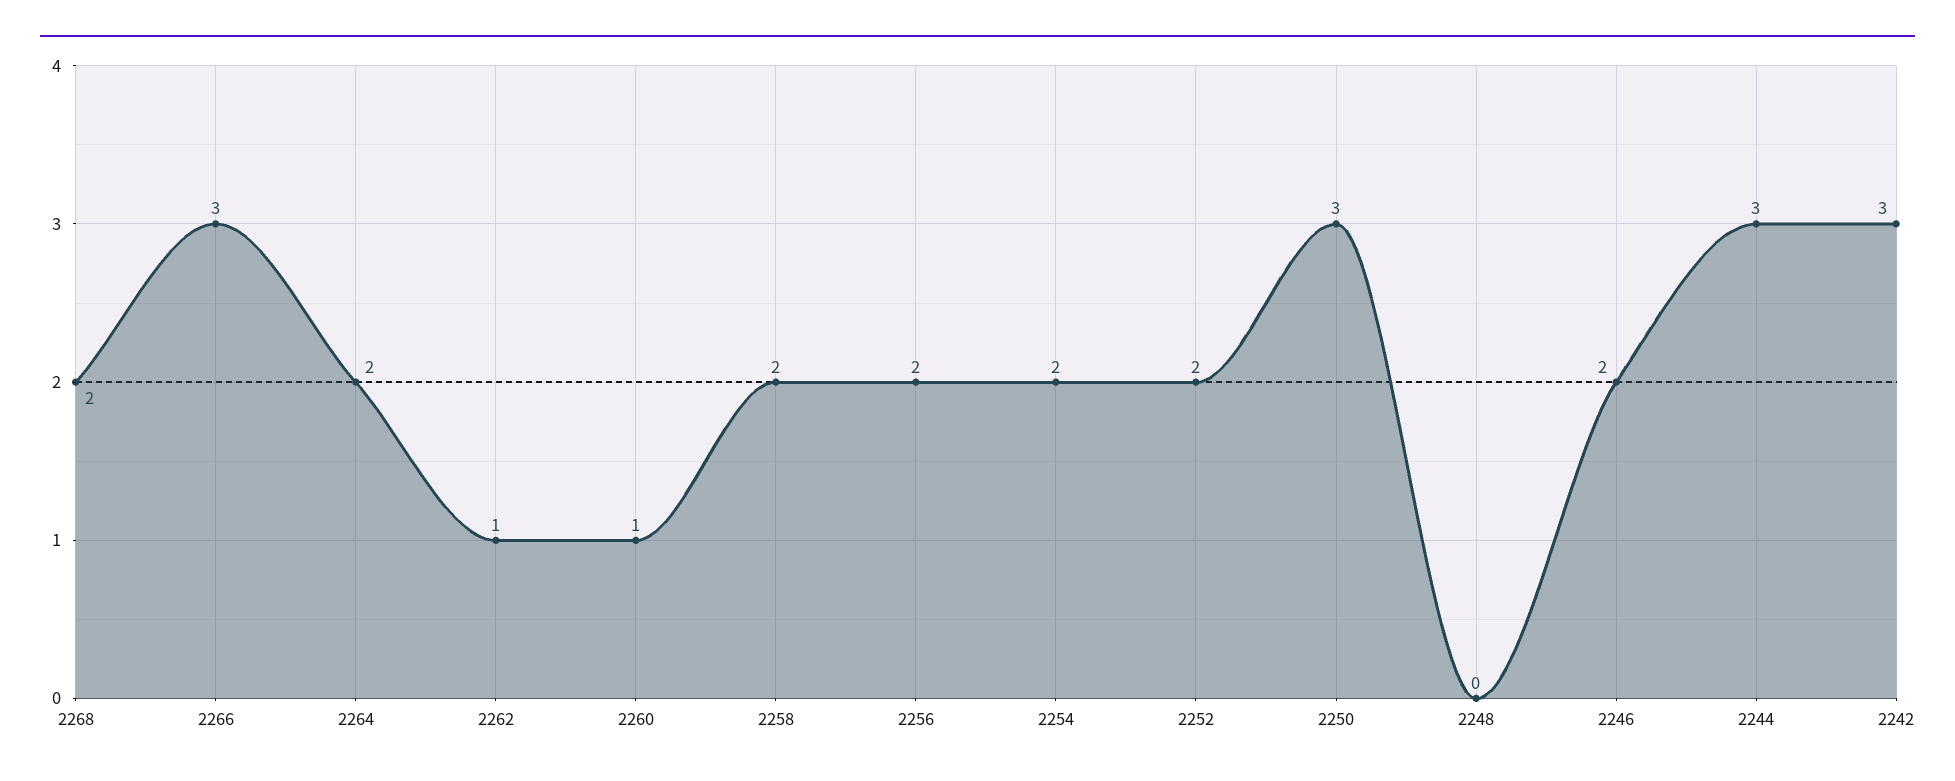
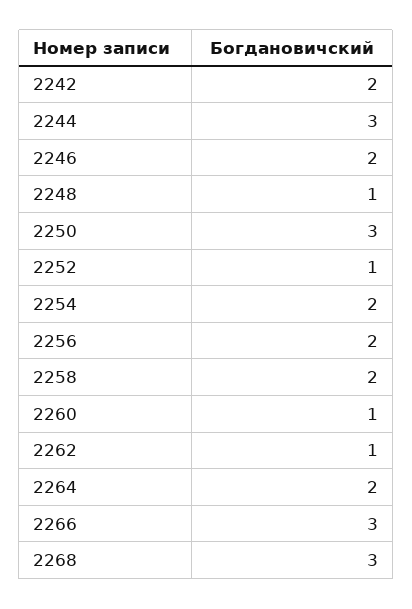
2268: 2 -> 3
2252: 2 -> 1
2248: 0 -> 1
2242: 3 -> 2

